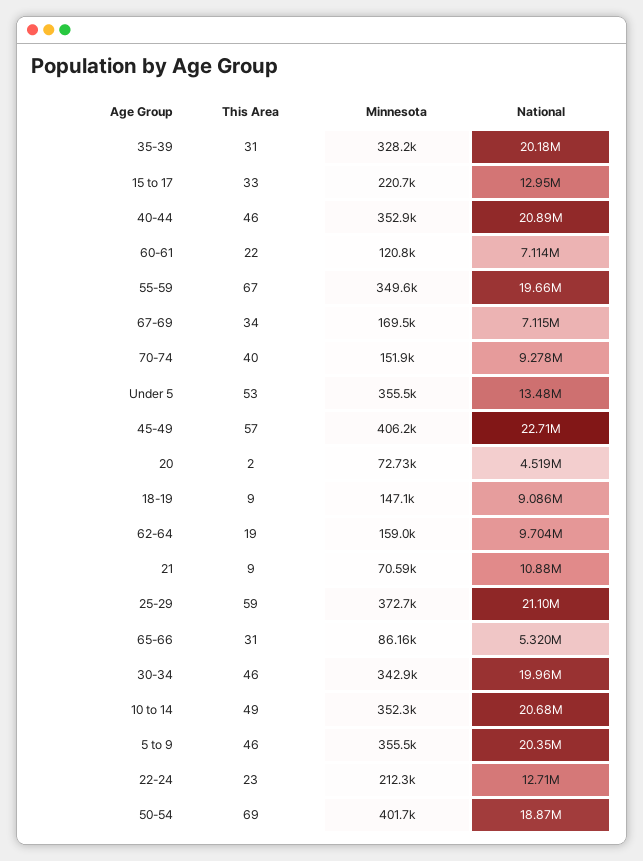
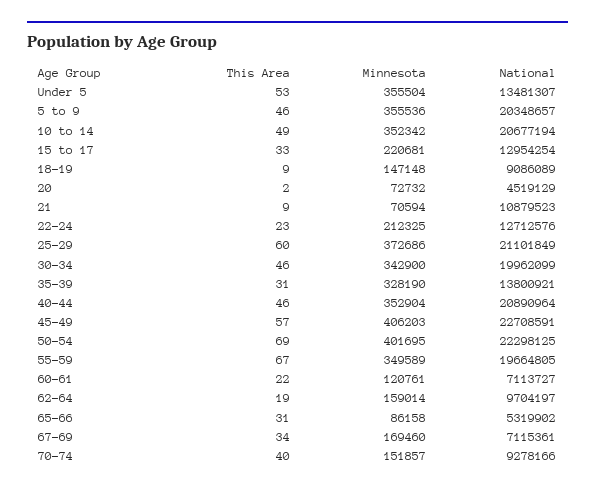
National, 35-39: 20180000 -> 13800921
This Area, 25-29: 59 -> 60
National, 50-54: 18870000 -> 22298125

